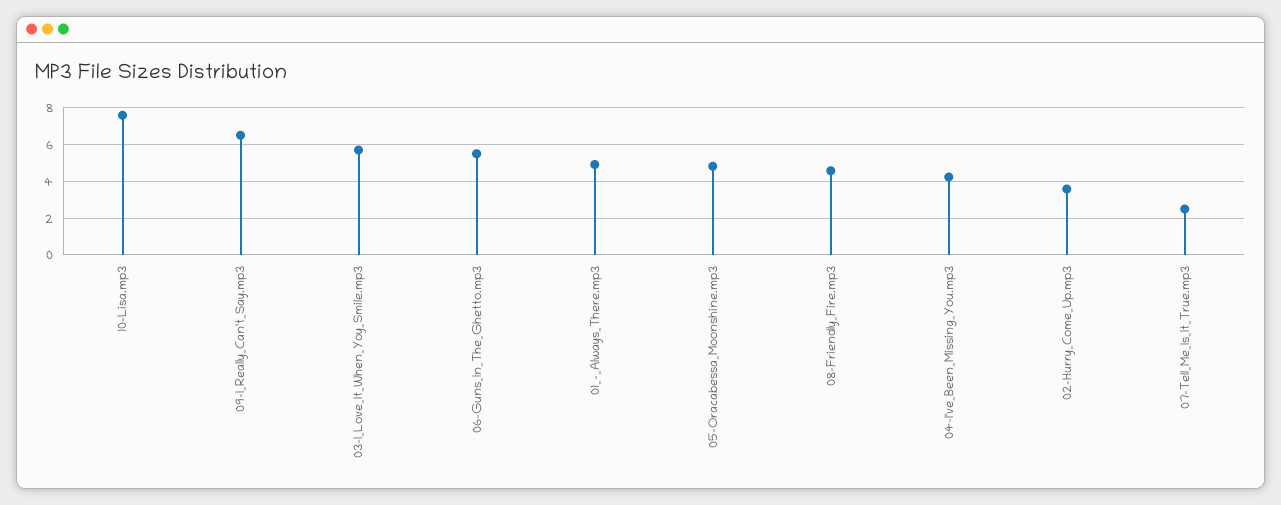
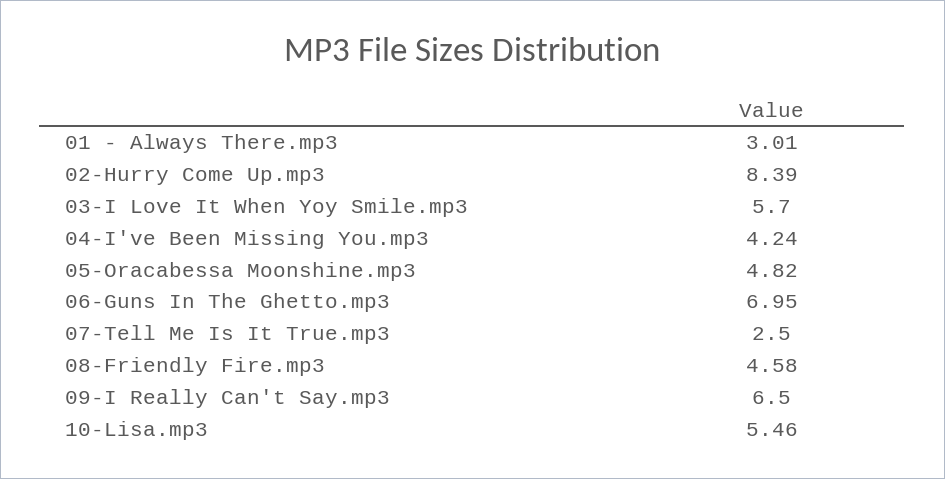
10-Lisa.mp3: 7.5 -> 5.46
06-Guns_In_The_Ghetto.mp3: 5.5 -> 6.95
01_-_Always_There.mp3: 5 -> 3.01
02-Hurry_Come_Up.mp3: 3.5 -> 8.39

